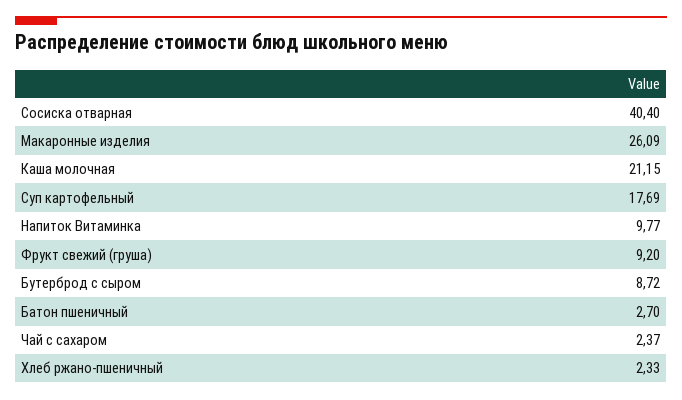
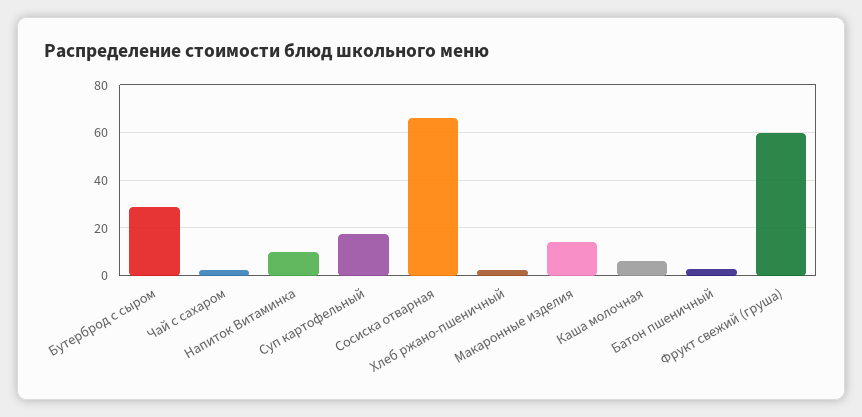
Сосиска отварная: 40.4 -> 65
Макаронные изделия: 26.09 -> 15
Каша молочная: 21.15 -> 5
Фрукт свежий (груша): 9.2 -> 60
Бутерброд с сыром: 8.72 -> 30

